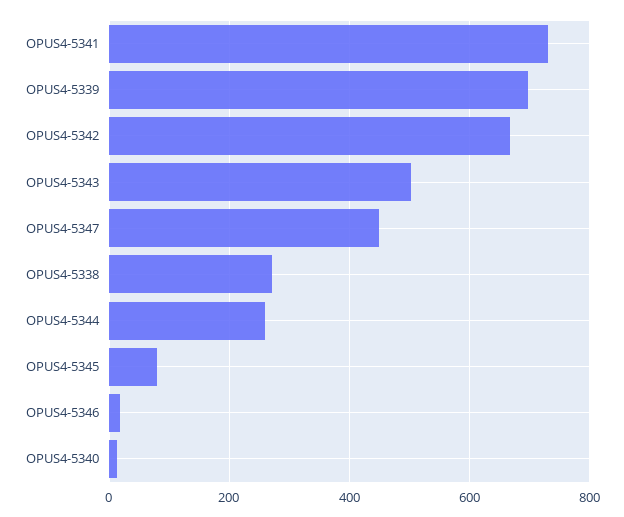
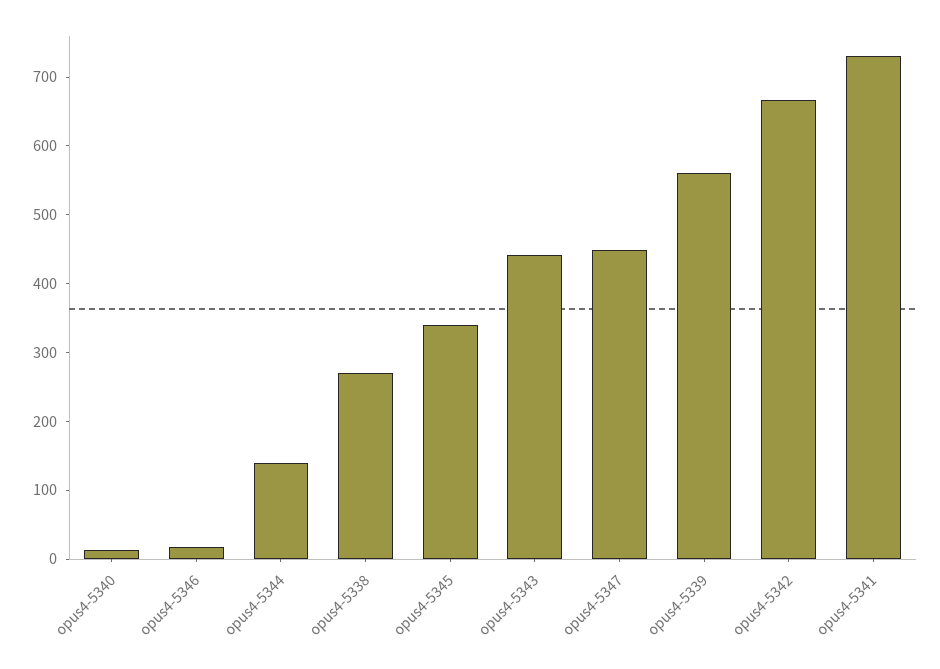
OPUS4-5339: 700 -> 560
OPUS4-5343: 500 -> 440
OPUS4-5344: 260 -> 140
OPUS4-5345: 80 -> 340

